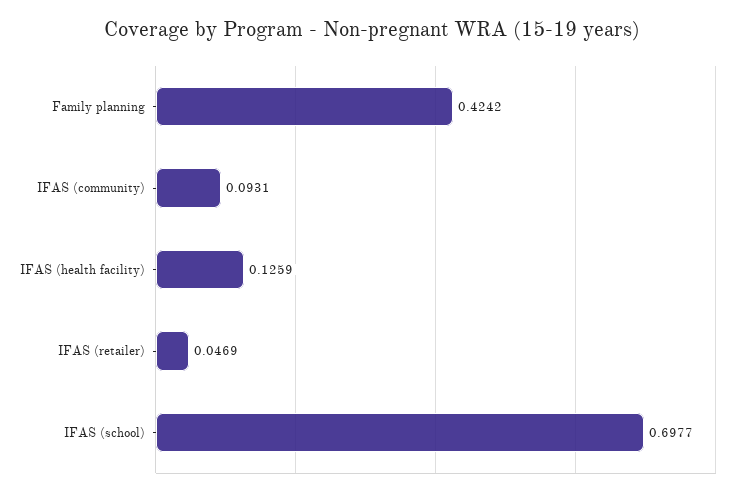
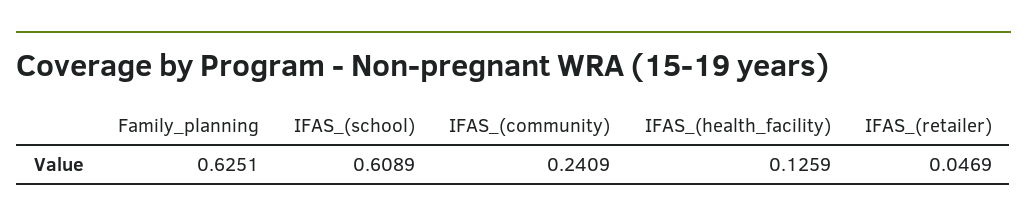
Family planning: 0.4242 -> 0.6251
IFAS (community): 0.0931 -> 0.2409
IFAS (school): 0.6977 -> 0.6089

